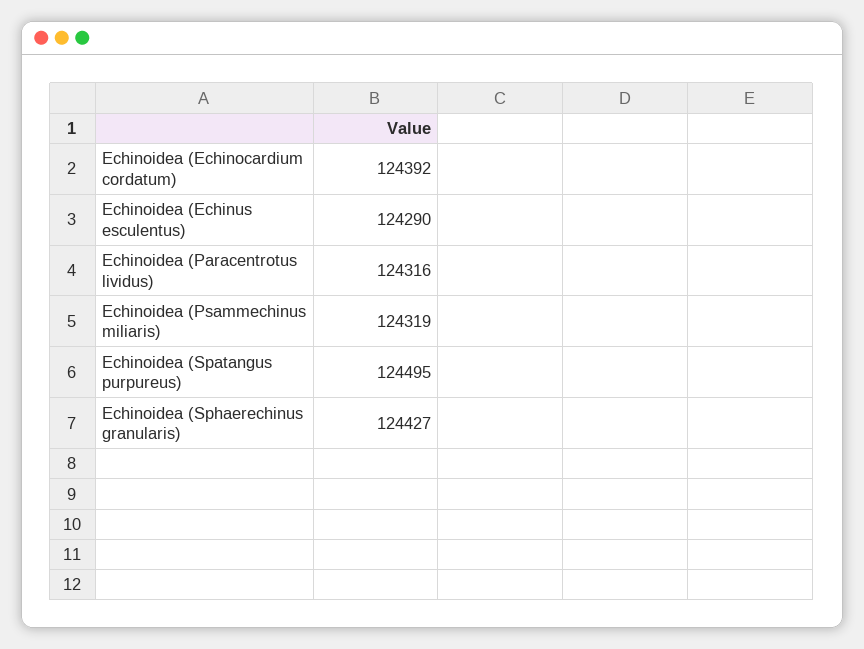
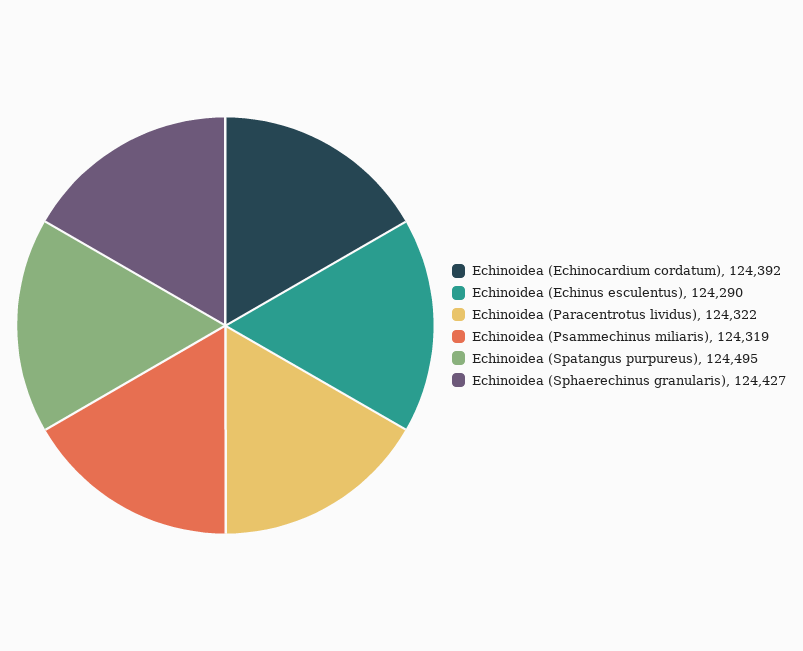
Echinoidea (Paracentrotus lividus): 124316 -> 124322

